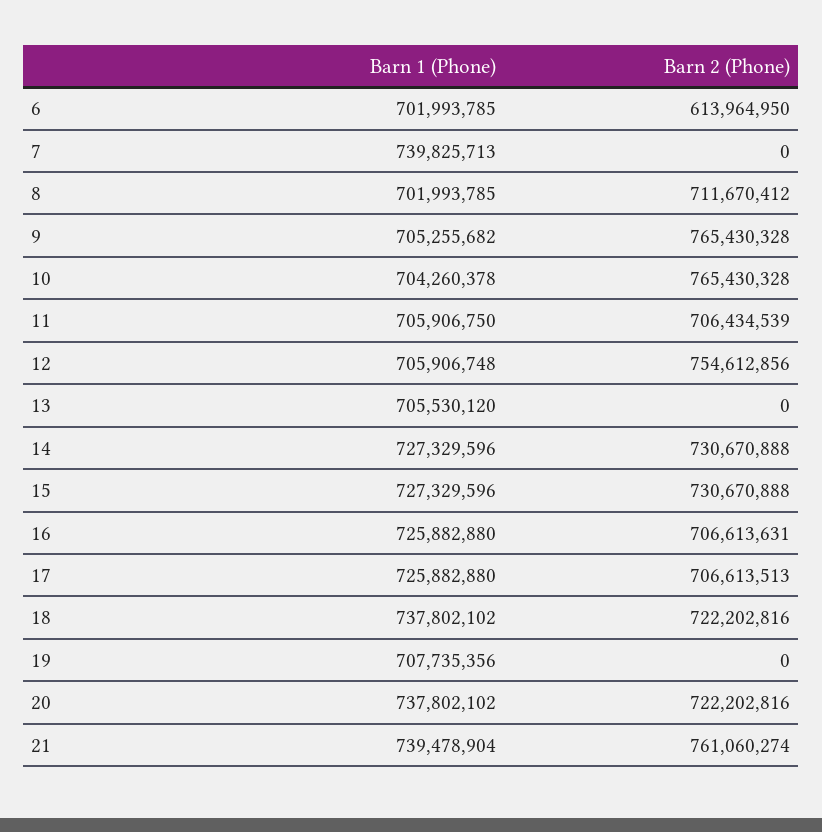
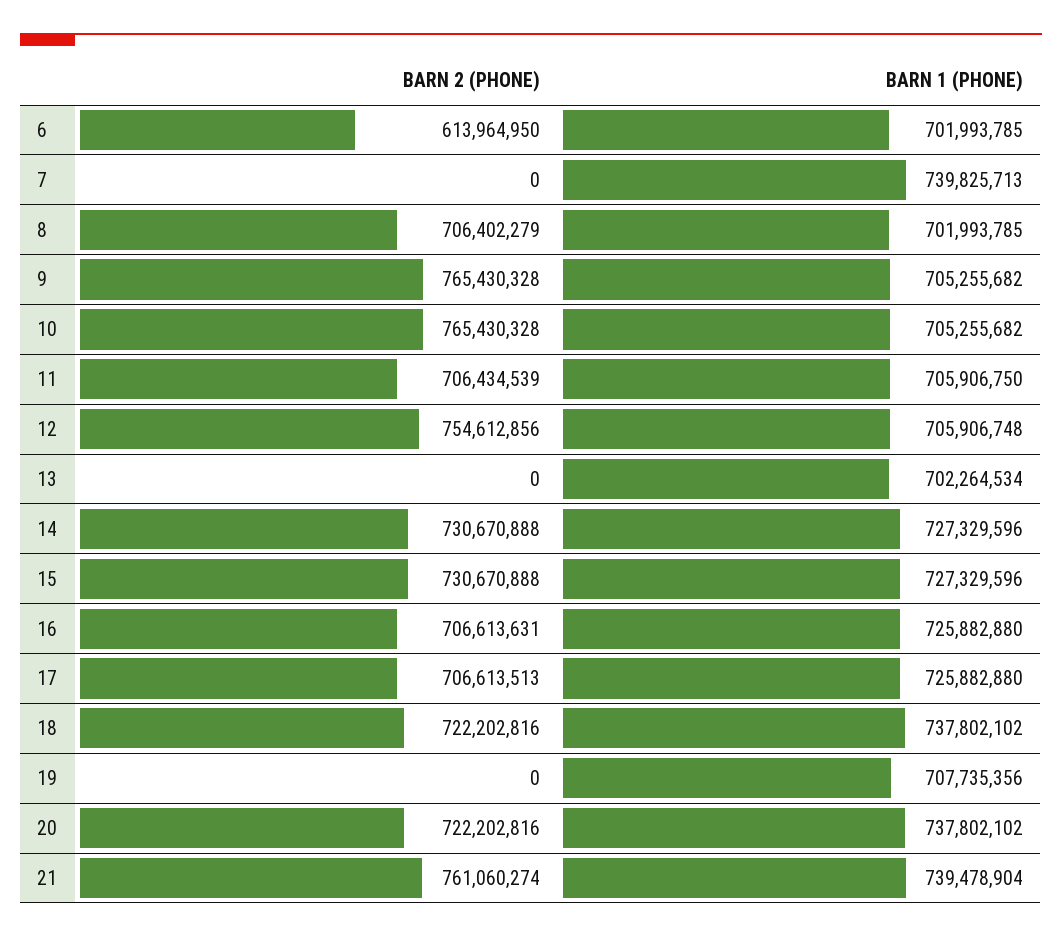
Barn 2 (Phone), 8: 711670412 -> 706402279
Barn 1 (Phone), 10: 704260378 -> 705255682
Barn 1 (Phone), 13: 705530120 -> 702264534

